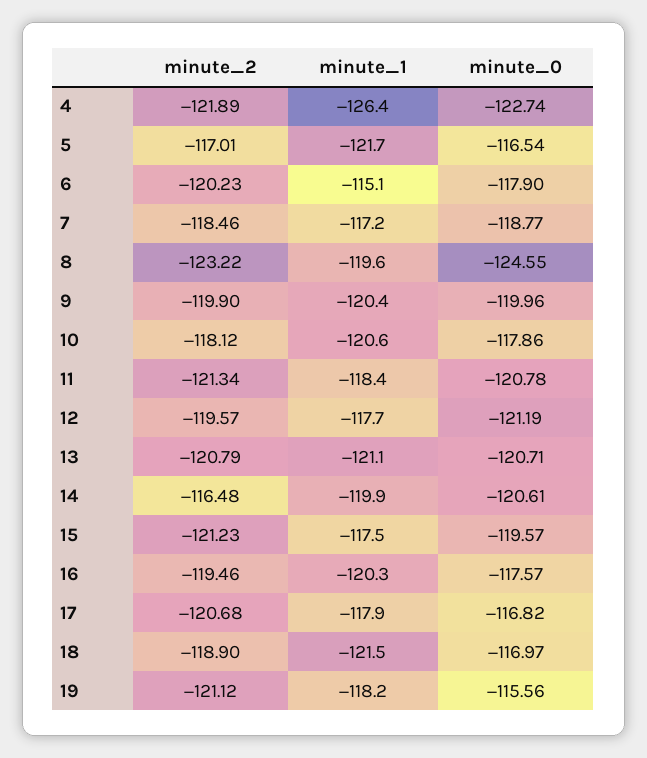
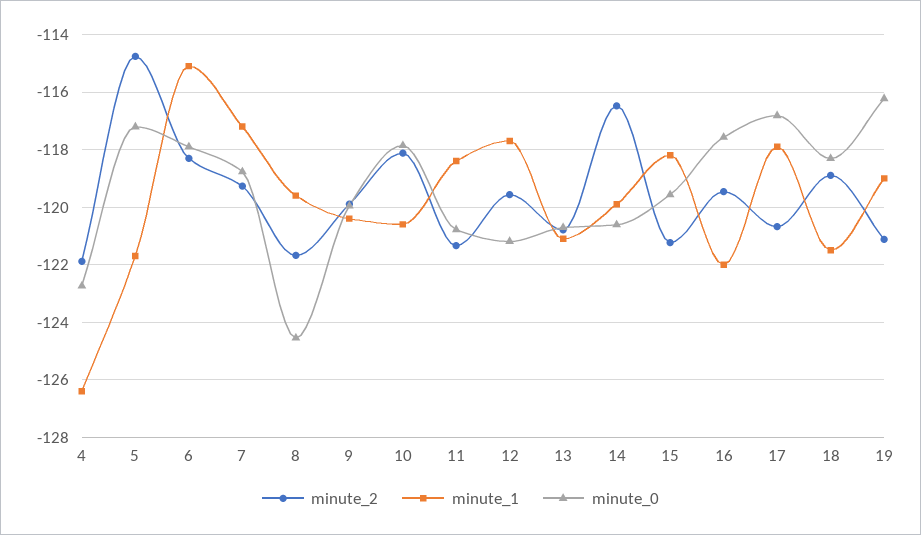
minute_2, 5: -117.01 -> -114.75
minute_0, 5: -116.54 -> -117.25
minute_2, 6: -120.23 -> -118.25
minute_2, 7: -118.46 -> -119.25
minute_2, 8: -123.22 -> -121.75
minute_1, 15: -117.5 -> -118.25
minute_1, 16: -120.3 -> -122
minute_0, 18: -116.97 -> -118.25
minute_1, 19: -118.2 -> -119
minute_0, 19: -115.56 -> -116.25

